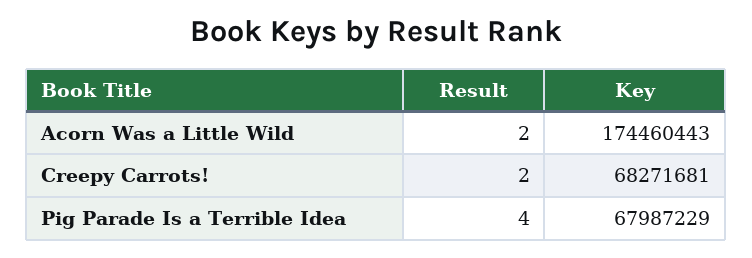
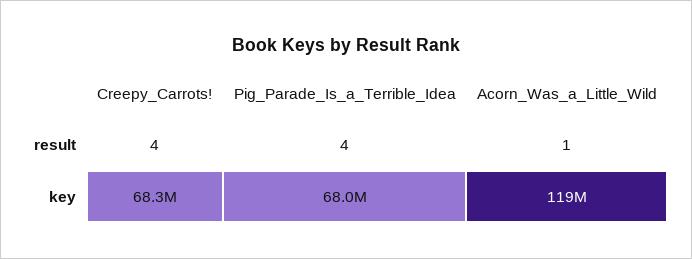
Result, Acorn Was a Little Wild: 2 -> 1
Key, Acorn Was a Little Wild: 174460443 -> 119000000
Result, Creepy Carrots!: 2 -> 4

